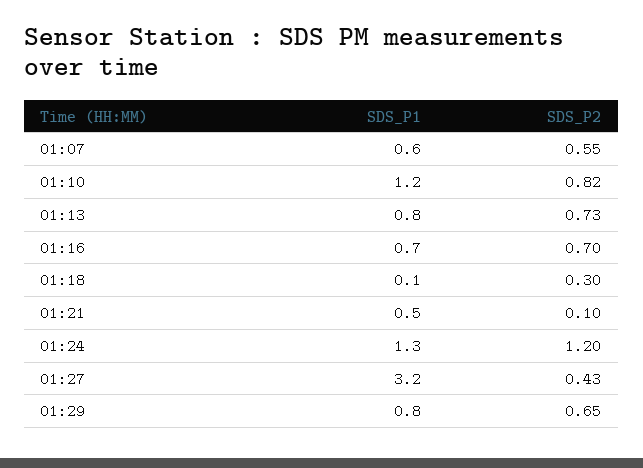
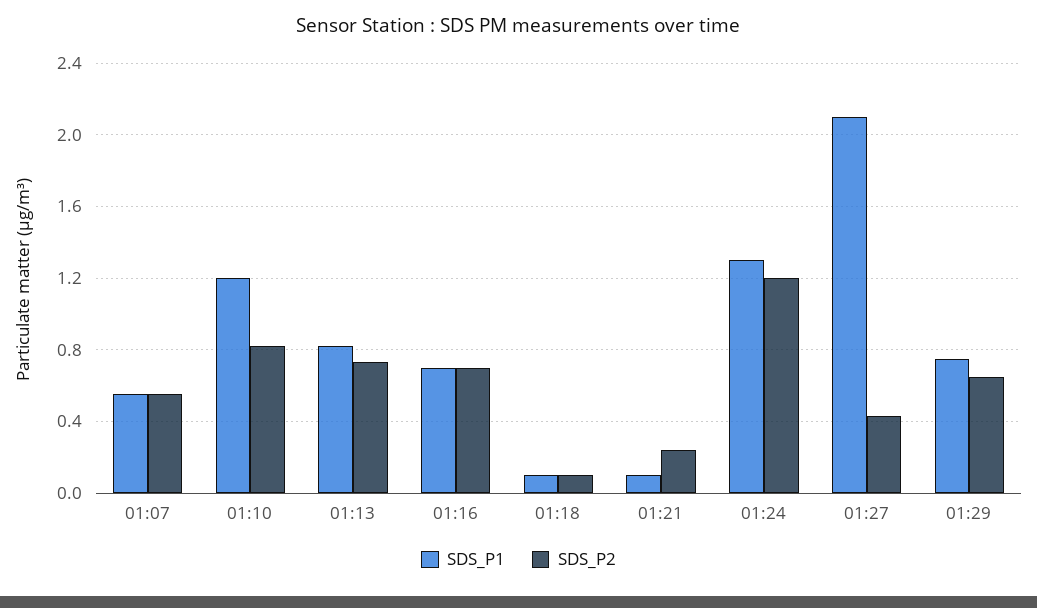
SDS_P2, 01:18: 0.3 -> 0.1
SDS_P1, 01:21: 0.5 -> 0.1
SDS_P2, 01:21: 0.1 -> 0.25
SDS_P1, 01:27: 3.2 -> 2.1

